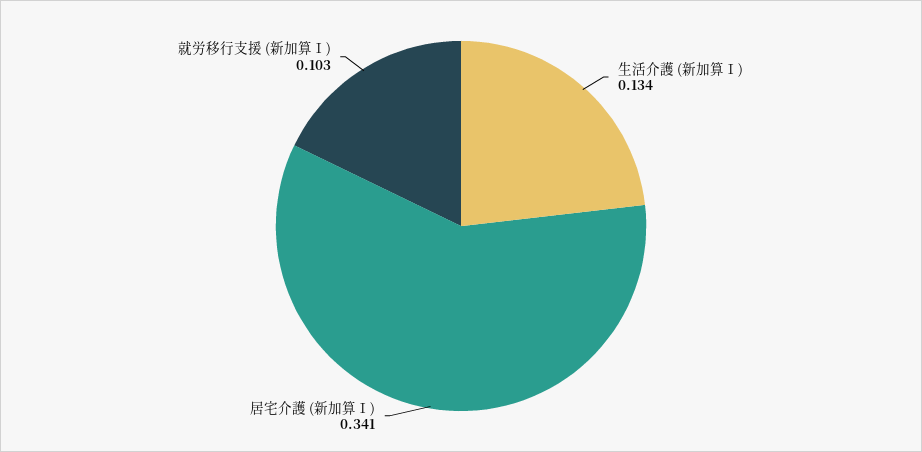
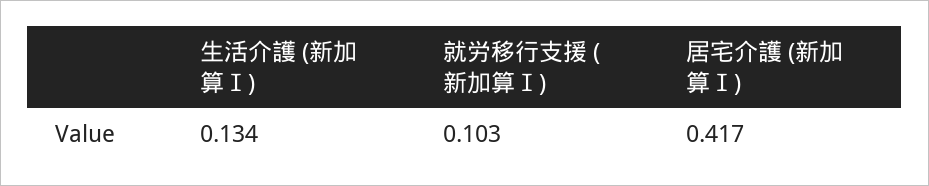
居宅介護 (新加算Ⅰ): 0.341 -> 0.417

